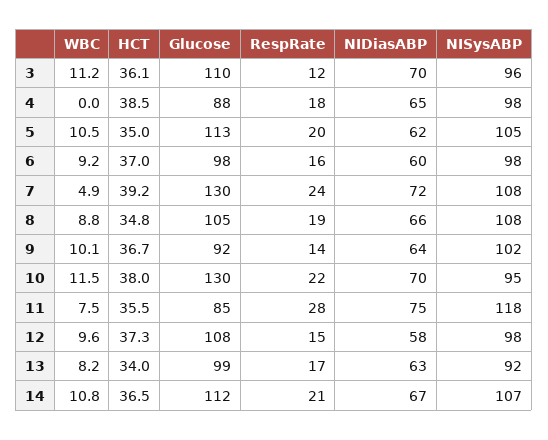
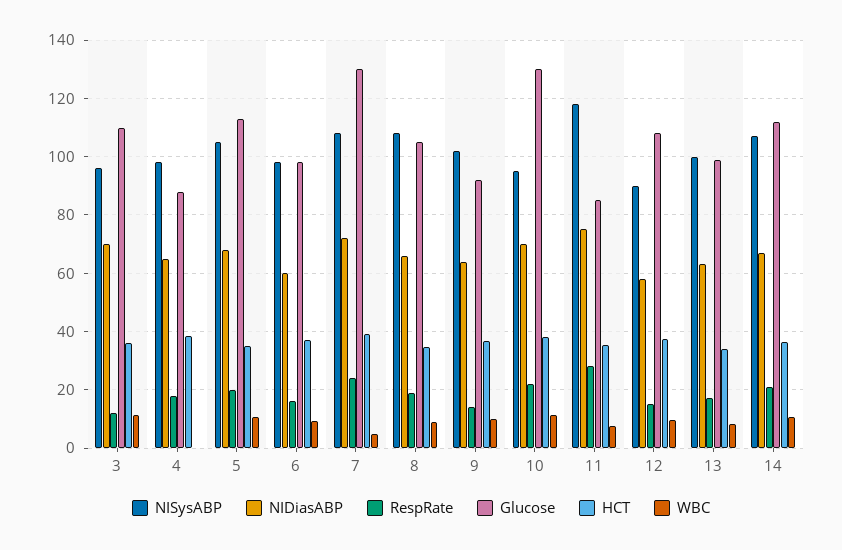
NIDiasABP, 5: 62 -> 67.5
NISysABP, 12: 98 -> 90
NISysABP, 13: 92 -> 100

